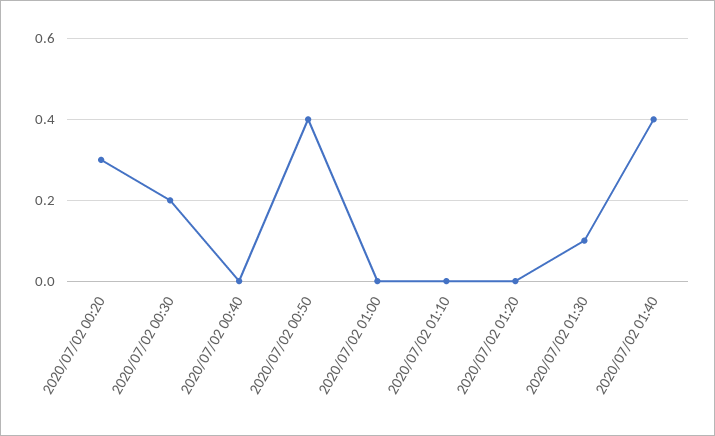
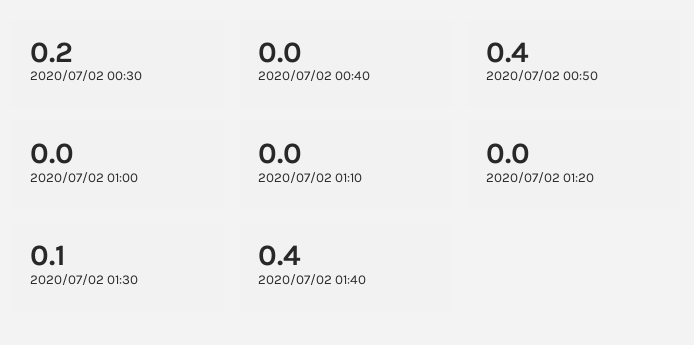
2020/07/02 00:20: 0.3 -> none

